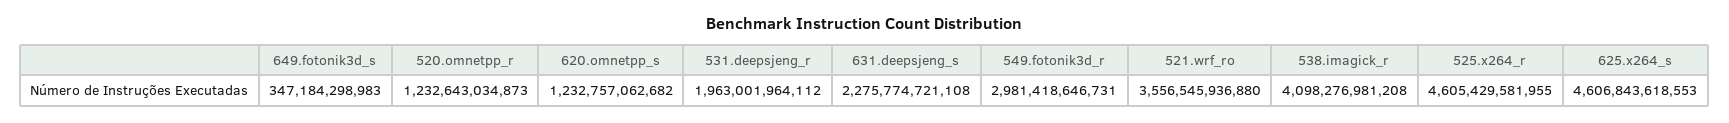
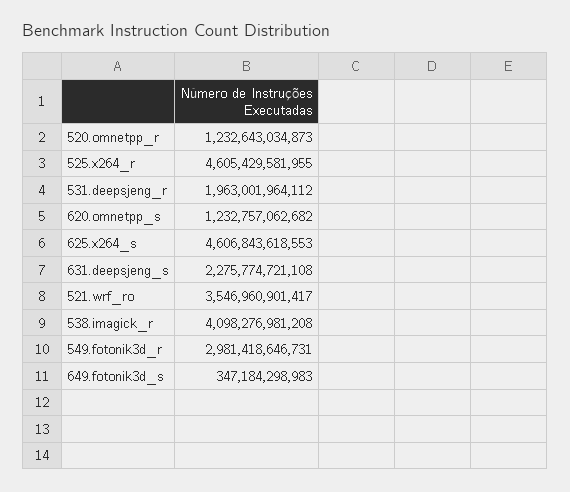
521.wrf_ro: 3556545936880 -> 3546960901417

